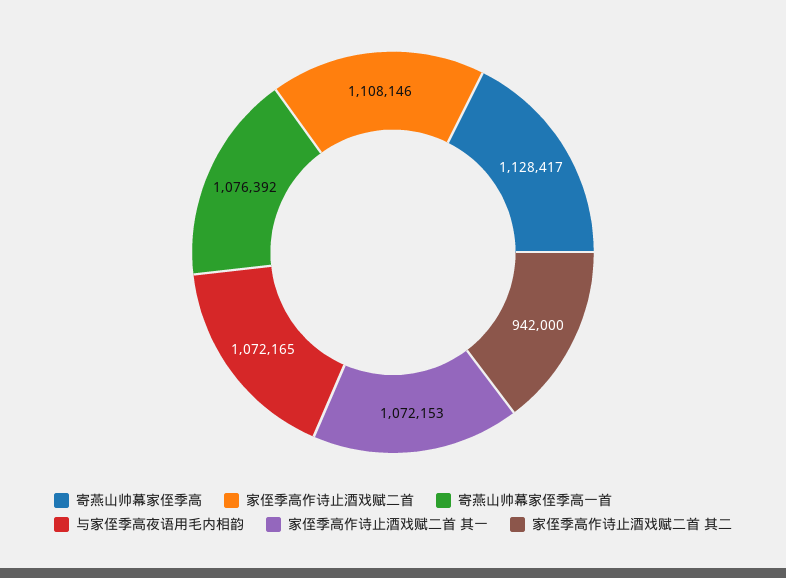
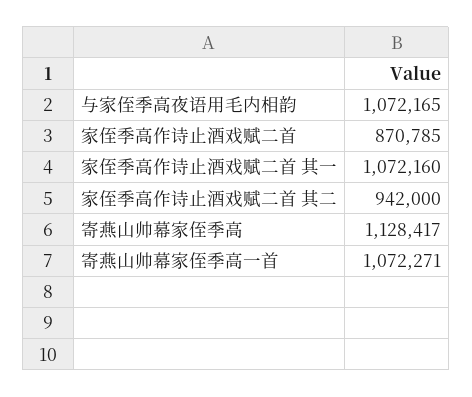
家侄季高作诗止酒戏赋二首: 1108146 -> 870785
寄燕山帅幕家侄季高一首: 1076392 -> 1072271
家侄季高作诗止酒戏赋二首 其一: 1072153 -> 1072160

